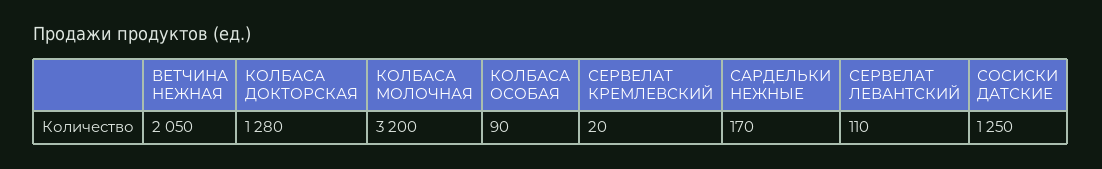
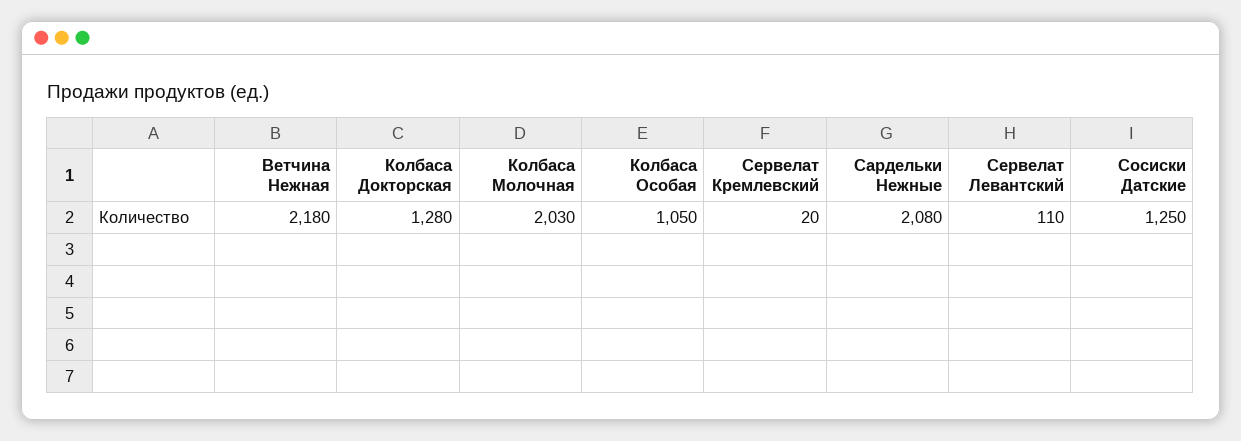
ВЕТЧИНА НЕЖНАЯ: 2050 -> 2180
КОЛБАСА МОЛОЧНАЯ: 3200 -> 2030
КОЛБАСА ОСОБАЯ: 90 -> 1050
САРДЕЛЬКИ НЕЖНЫЕ: 170 -> 2080

